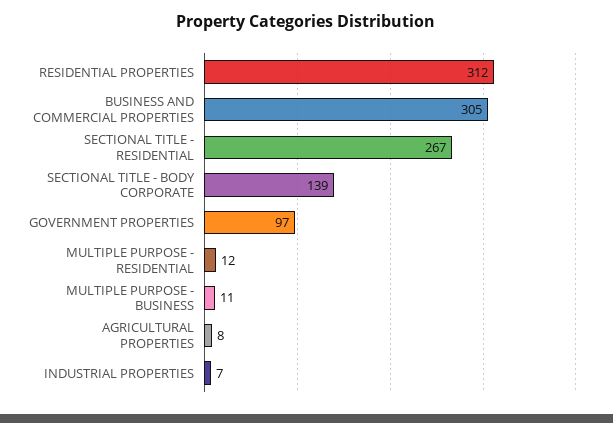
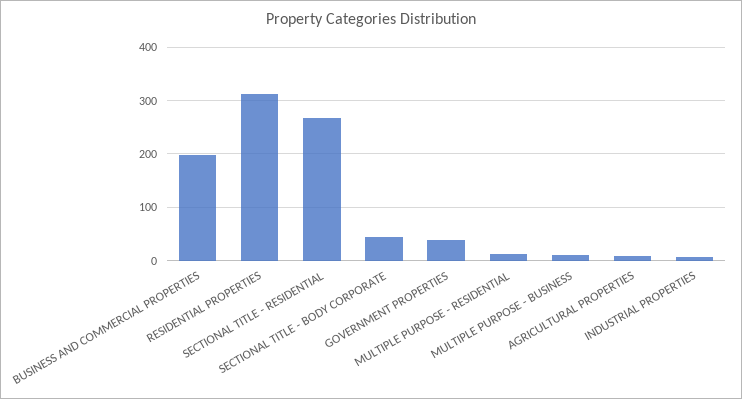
BUSINESS AND COMMERCIAL PROPERTIES: 305 -> 200
SECTIONAL TITLE - BODY CORPORATE: 139 -> 40
GOVERNMENT PROPERTIES: 97 -> 40

